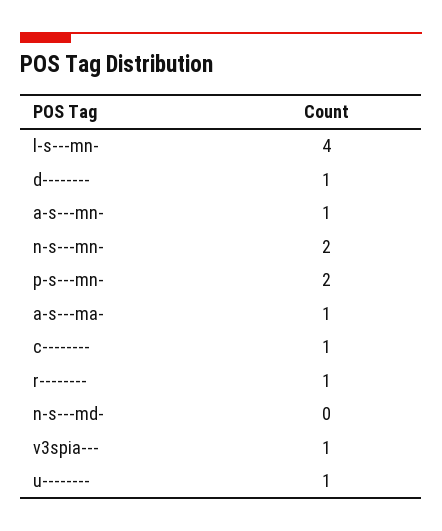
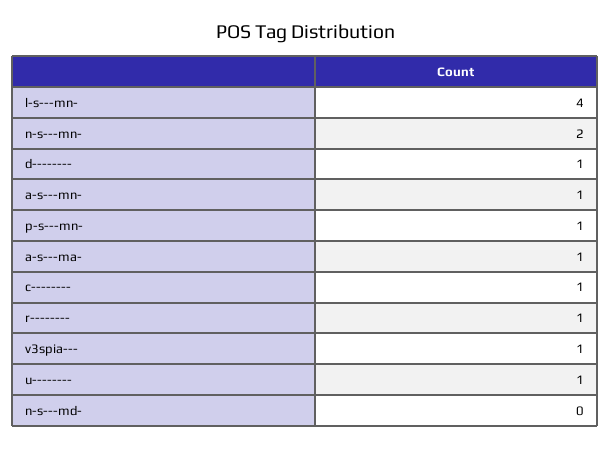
p-s---mn-: 2 -> 1

